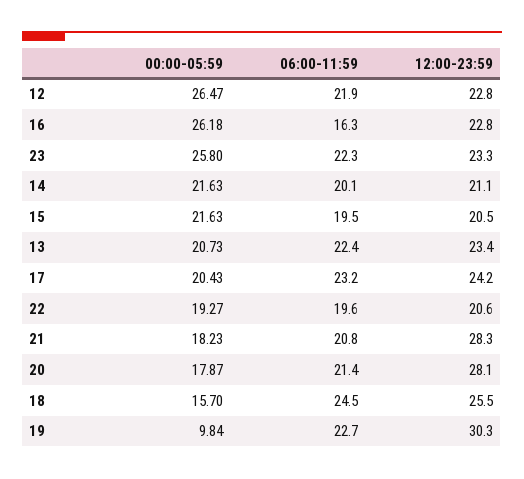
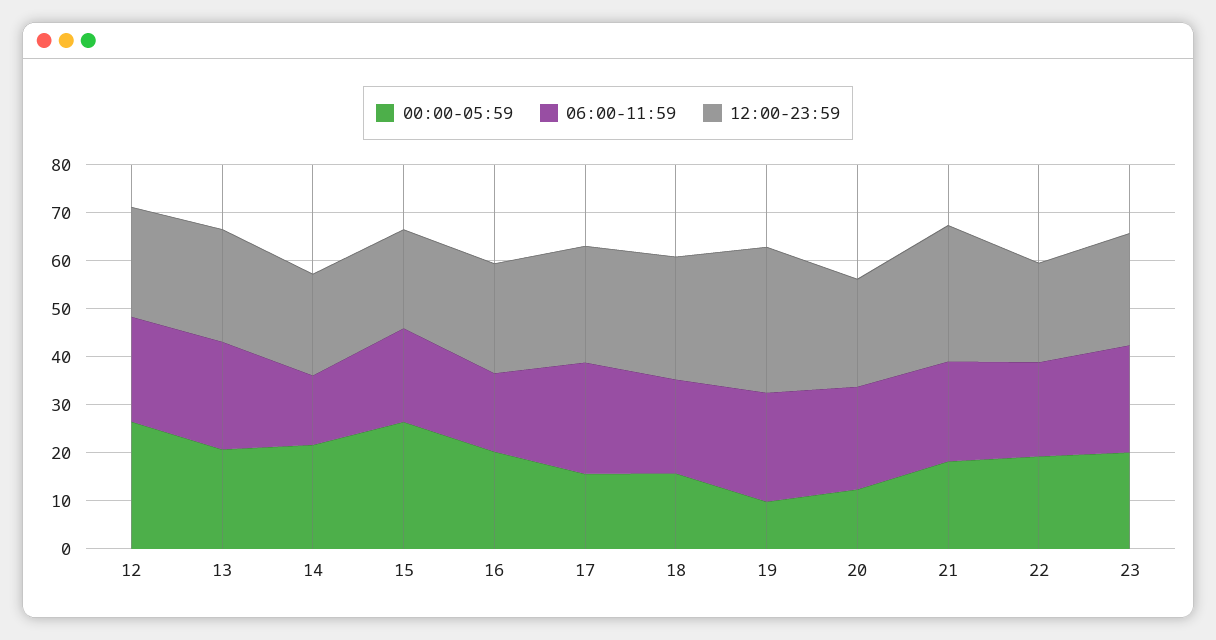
00:00-05:59, 16: 26.18 -> 20
00:00-05:59, 23: 25.8 -> 20
06:00-11:59, 14: 20.1 -> 14
00:00-05:59, 15: 21.63 -> 26
00:00-05:59, 17: 20.43 -> 16
00:00-05:59, 20: 17.87 -> 12
12:00-23:59, 20: 28.1 -> 22
06:00-11:59, 18: 24.5 -> 20

